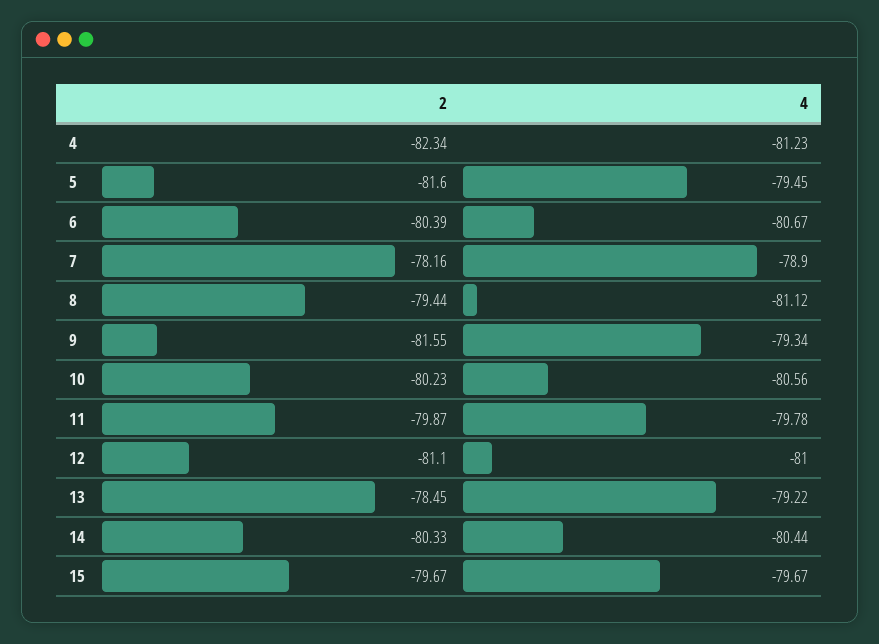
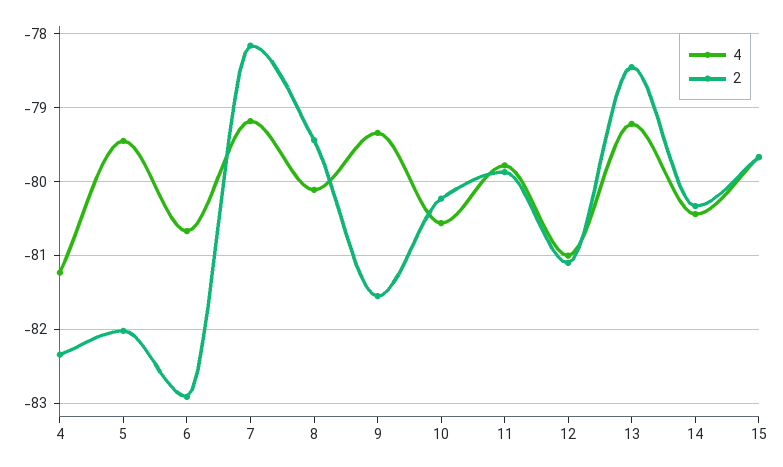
2, 5: -81.6 -> -82
2, 6: -80.39 -> -82.9
4, 7: -78.9 -> -79.2
4, 8: -81.12 -> -80.1

